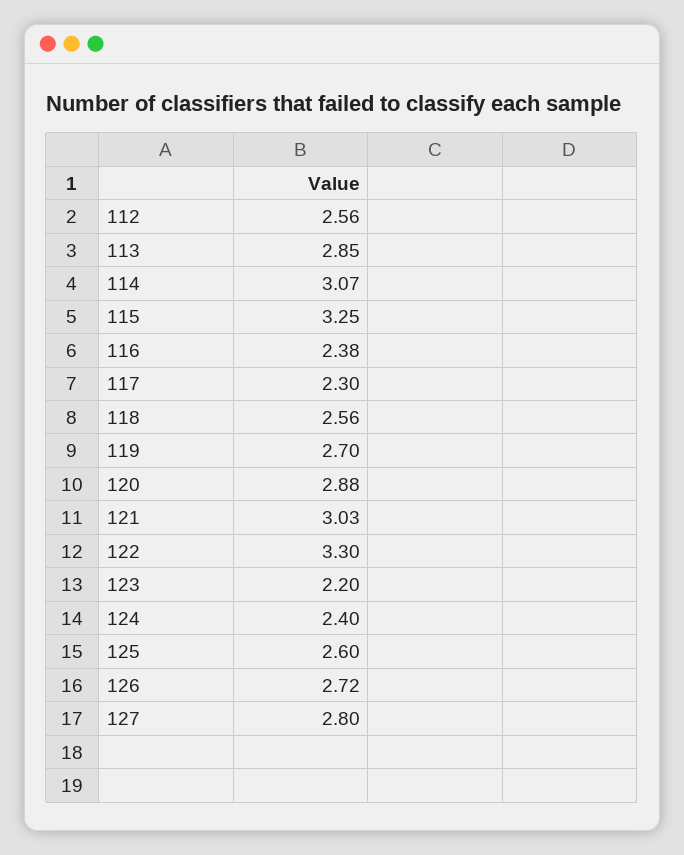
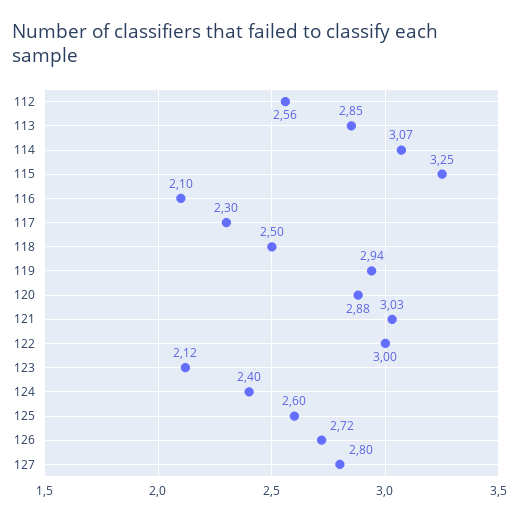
116: 2.38 -> 2.1
118: 2.56 -> 2.5
119: 2.7 -> 2.94
122: 3.3 -> 3
123: 2.2 -> 2.12

